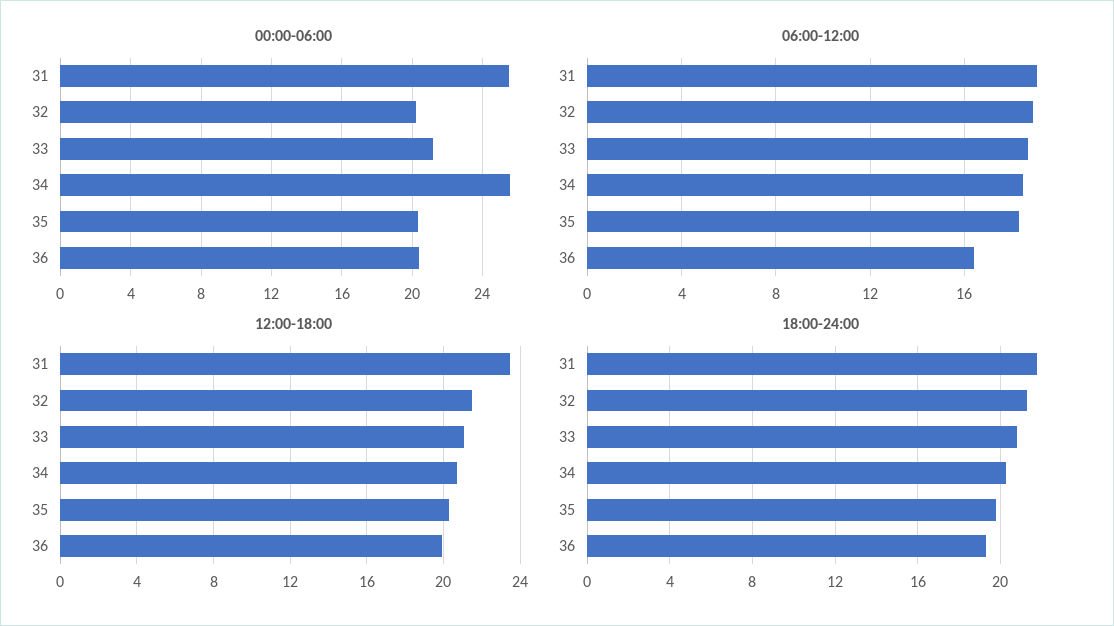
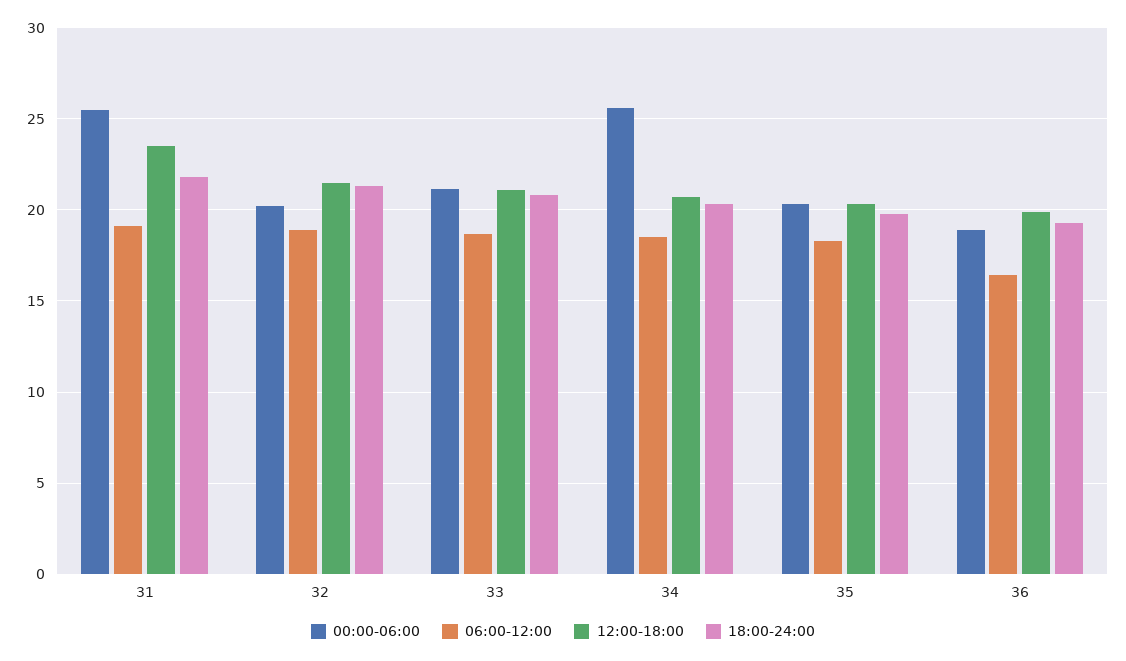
00:00-06:00, 36: 20.5 -> 19

